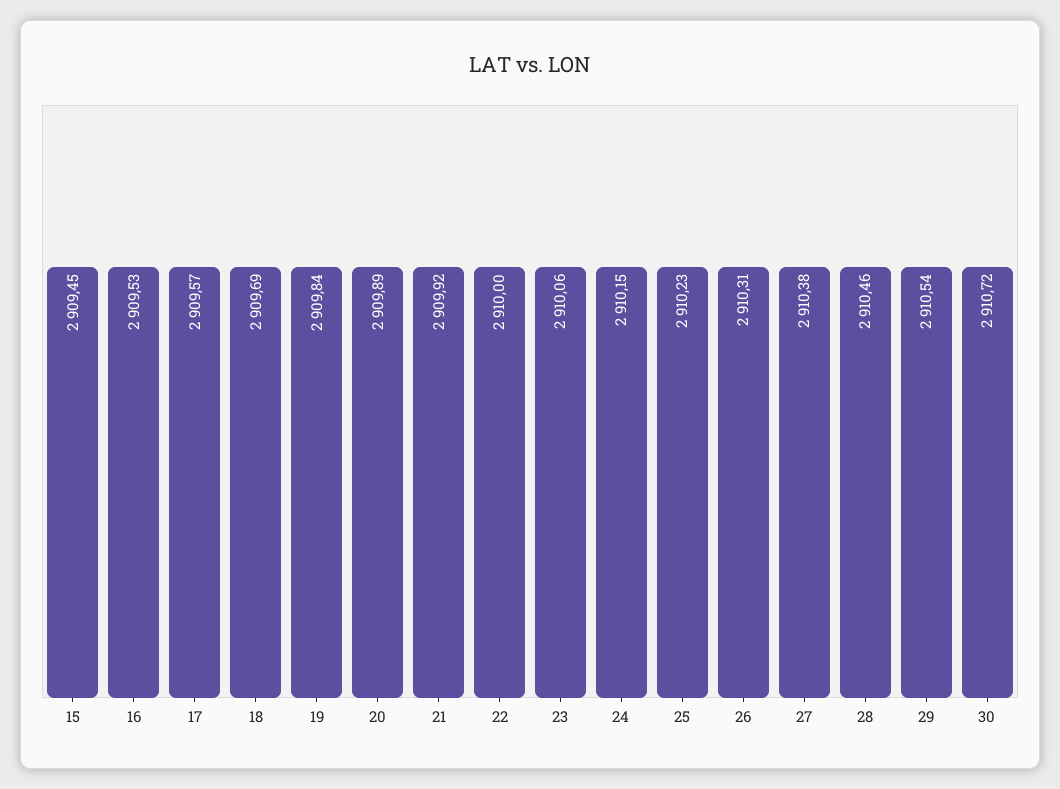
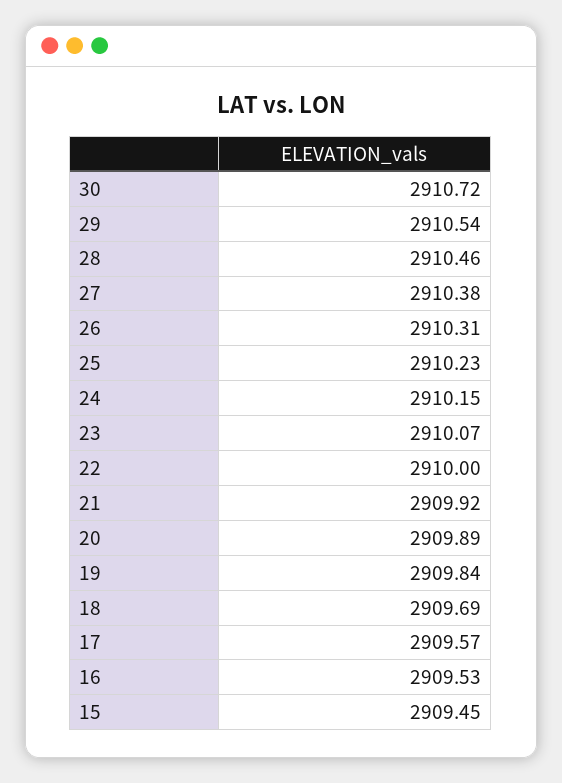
23: 2910.06 -> 2910.07

